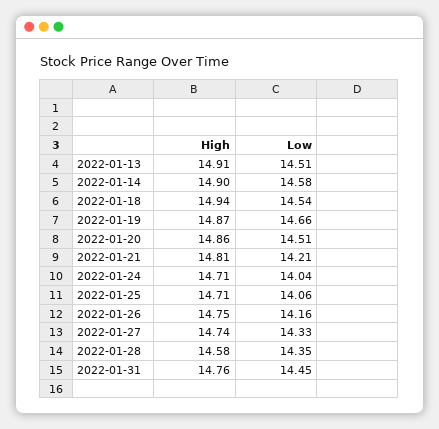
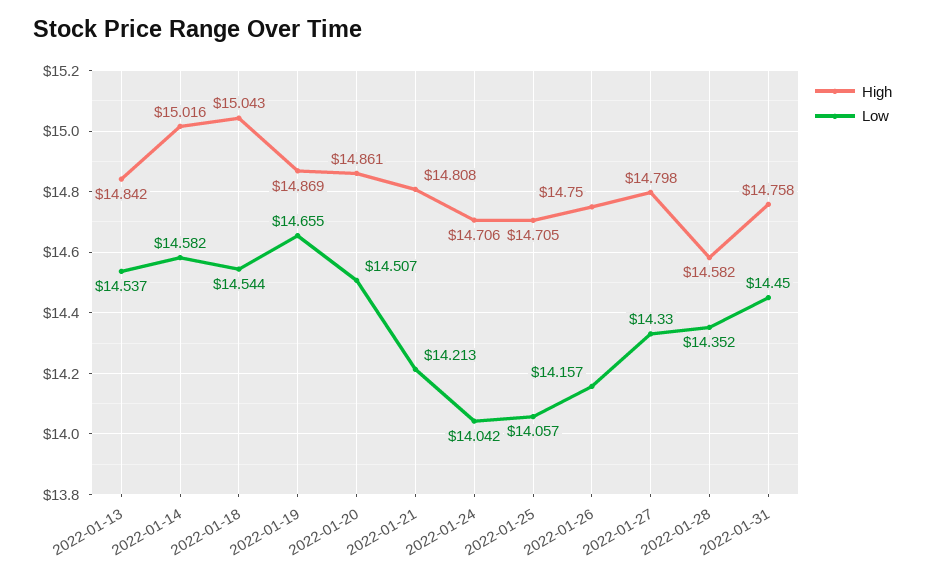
High, 2022-01-13: 14.91 -> 14.842
Low, 2022-01-13: 14.51 -> 14.537
High, 2022-01-14: 14.9 -> 15.016
High, 2022-01-18: 14.94 -> 15.043
High, 2022-01-27: 14.74 -> 14.798

